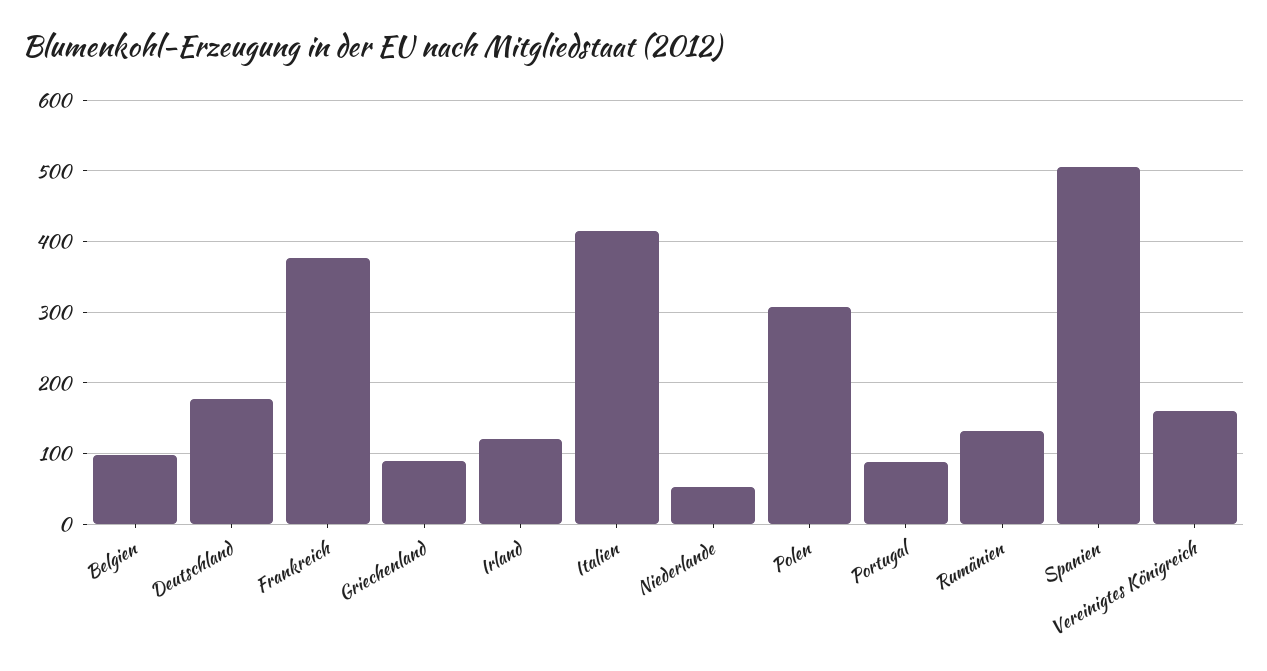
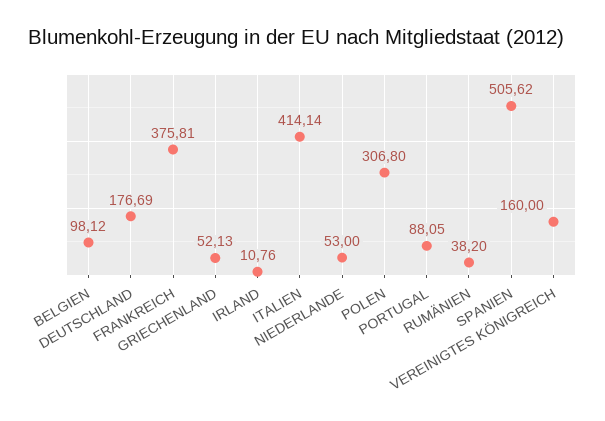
Griechenland: 90 -> 52.13
Irland: 120 -> 10.76
Rumänien: 130 -> 38.2

